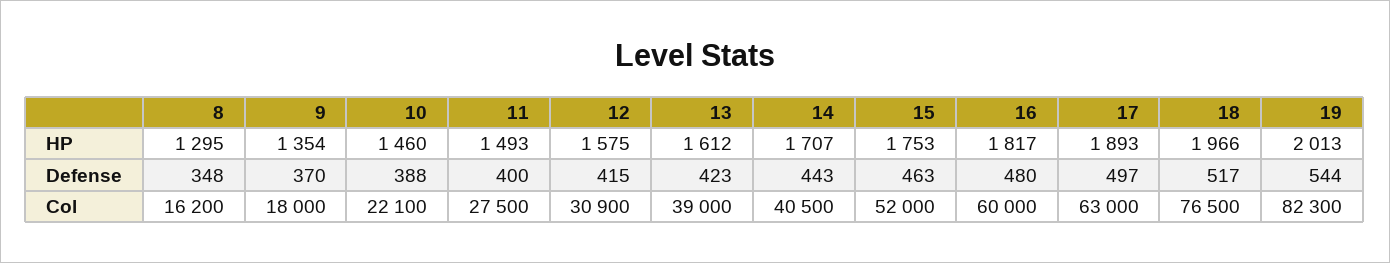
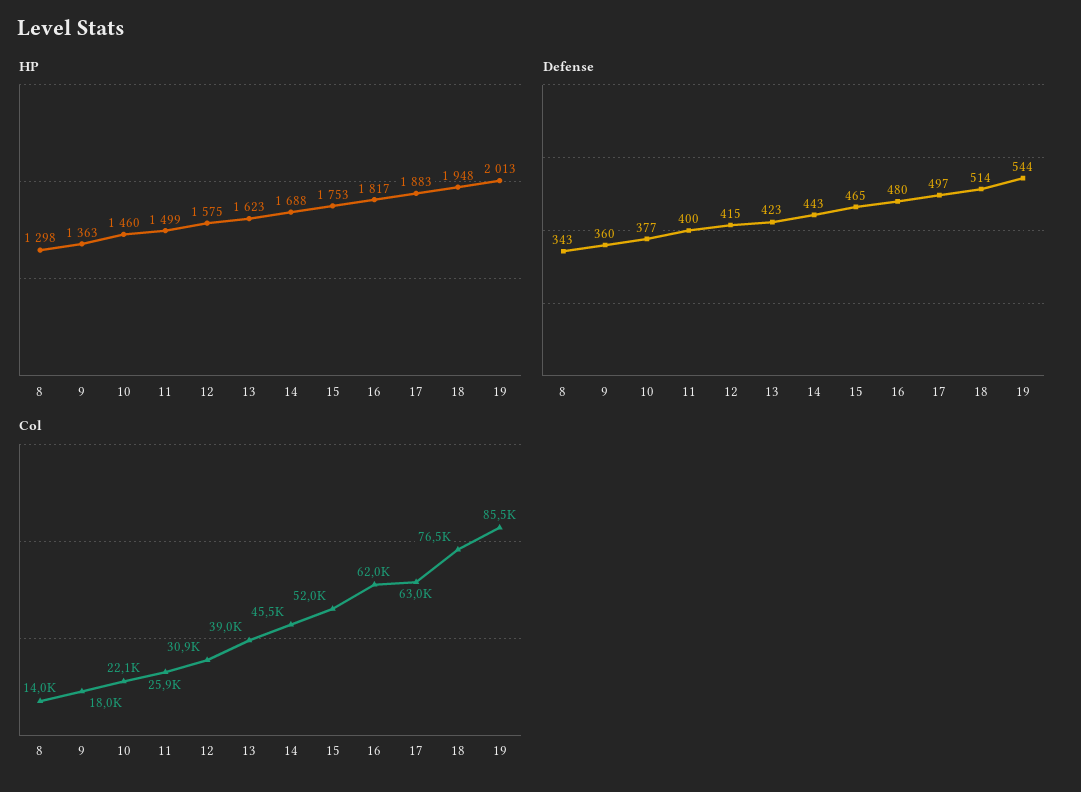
HP, 8: 1295 -> 1298
HP, 9: 1354 -> 1363
HP, 11: 1493 -> 1499
HP, 13: 1612 -> 1623
HP, 14: 1707 -> 1688
HP, 17: 1893 -> 1883
HP, 18: 1966 -> 1948
Defense, 8: 348 -> 343
Defense, 9: 370 -> 360
Defense, 10: 388 -> 377
Defense, 15: 463 -> 465
Defense, 18: 517 -> 514
Col, 8: 16200 -> 14000
Col, 11: 27500 -> 25900
Col, 14: 40500 -> 45500
Col, 16: 60000 -> 62000
Col, 19: 82300 -> 85500

